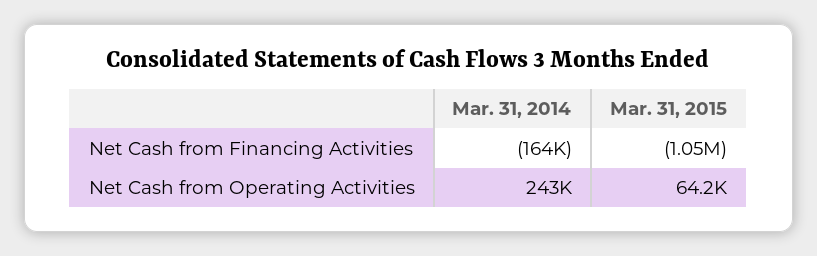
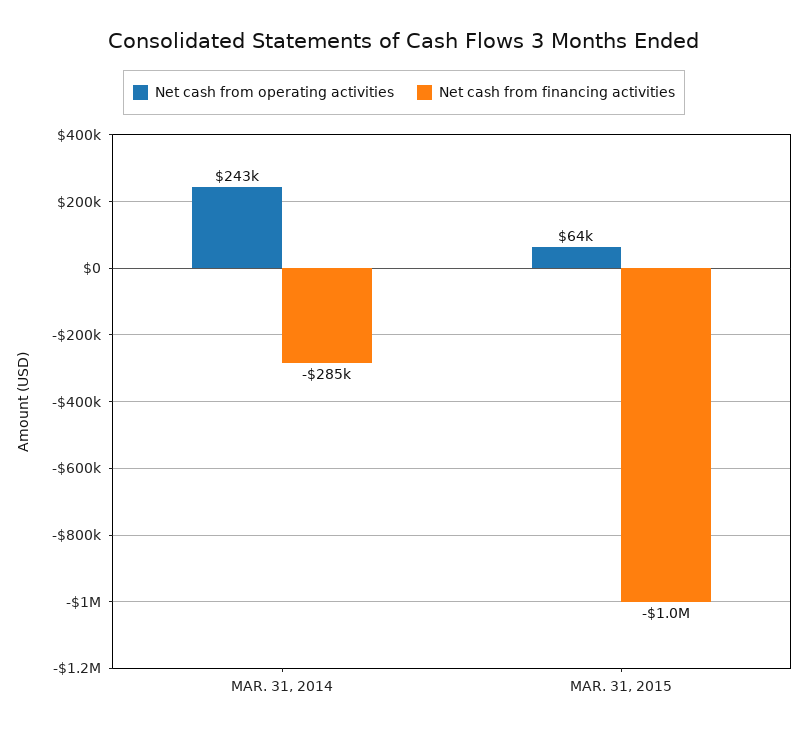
Net Cash from Financing Activities, Mar. 31, 2014: -164000 -> -285000

